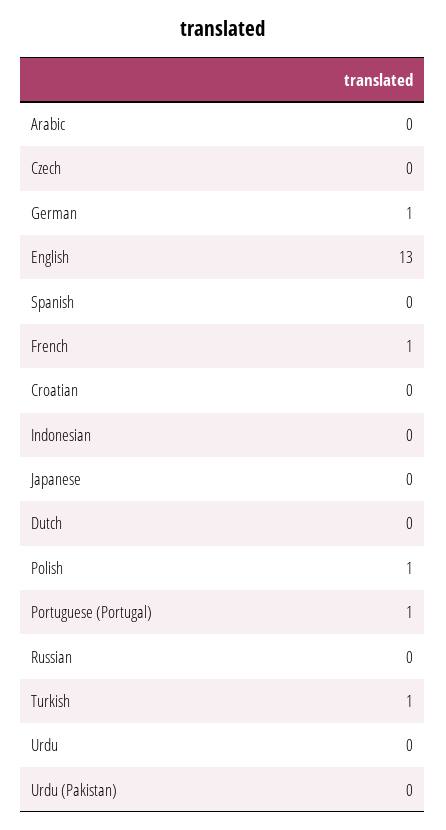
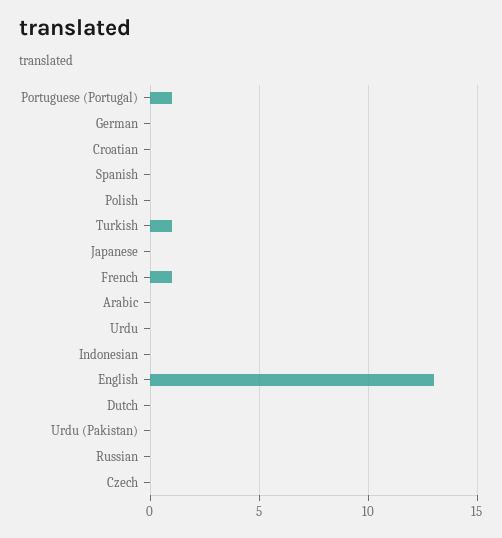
German: 1 -> 0
Polish: 1 -> 0

